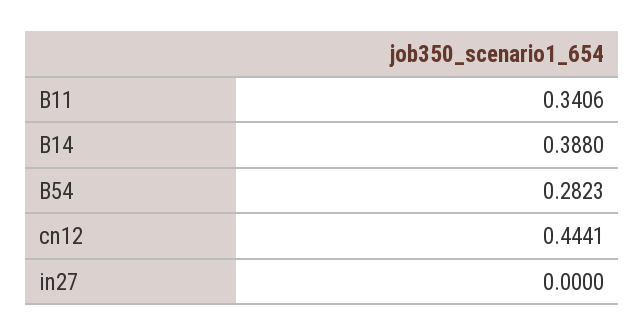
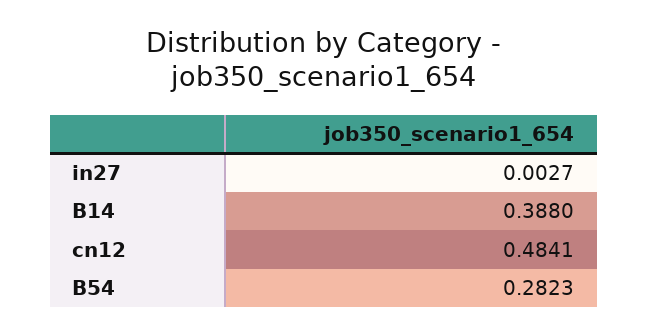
B11: 0.3406 -> none
cn12: 0.4441 -> 0.4841
in27: 0 -> 0.0027

